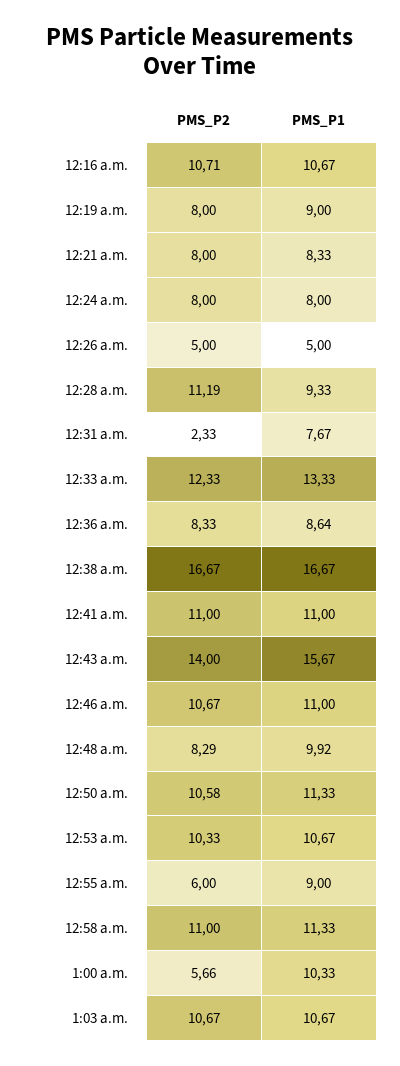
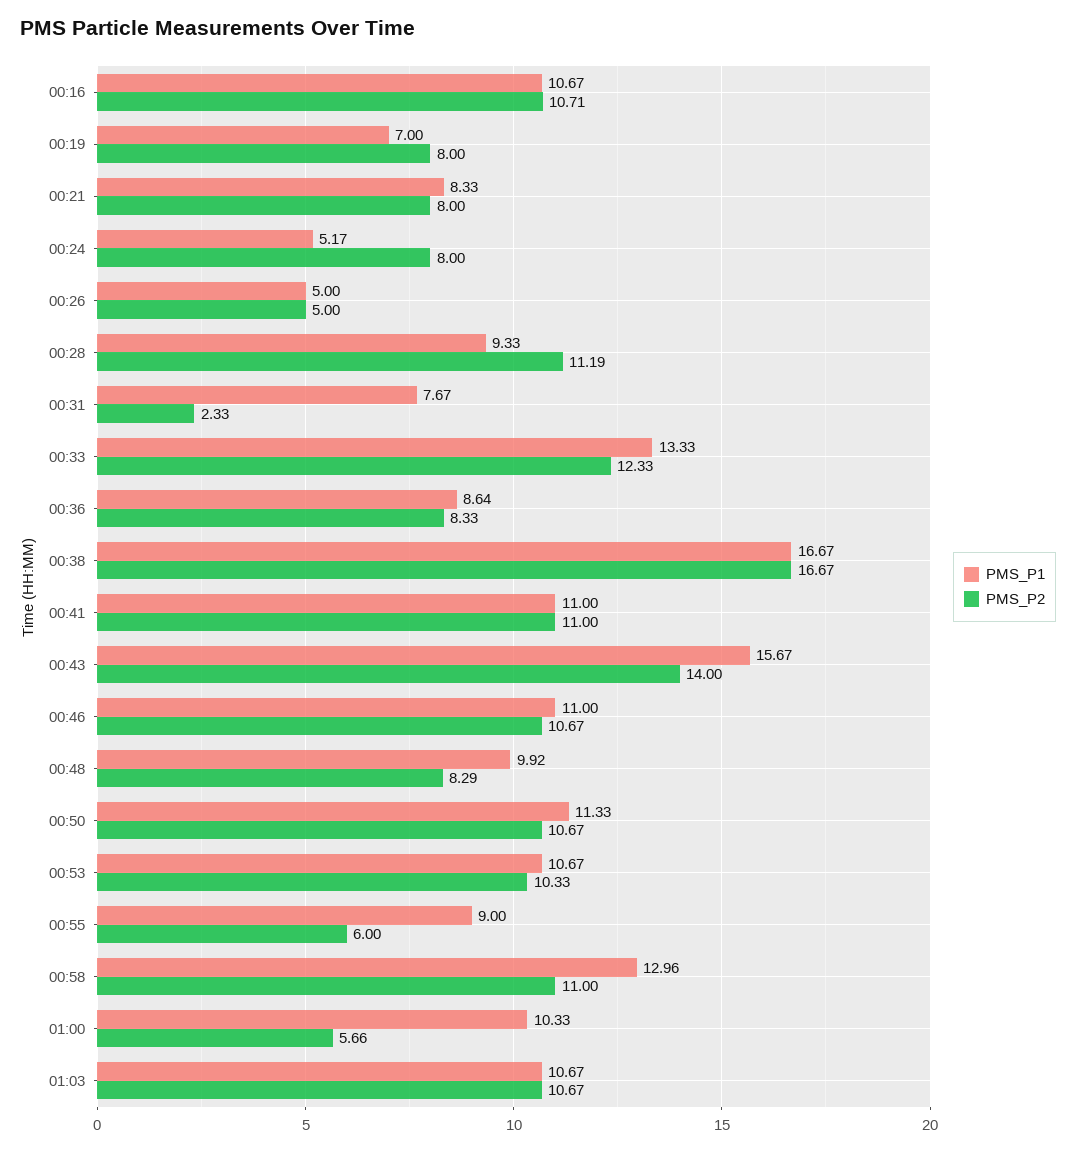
PMS_P1, 12:19 a.m.: 9 -> 7
PMS_P1, 12:24 a.m.: 8 -> 5.17
PMS_P2, 12:50 a.m.: 10.58 -> 10.67
PMS_P1, 12:58 a.m.: 11.33 -> 12.96

